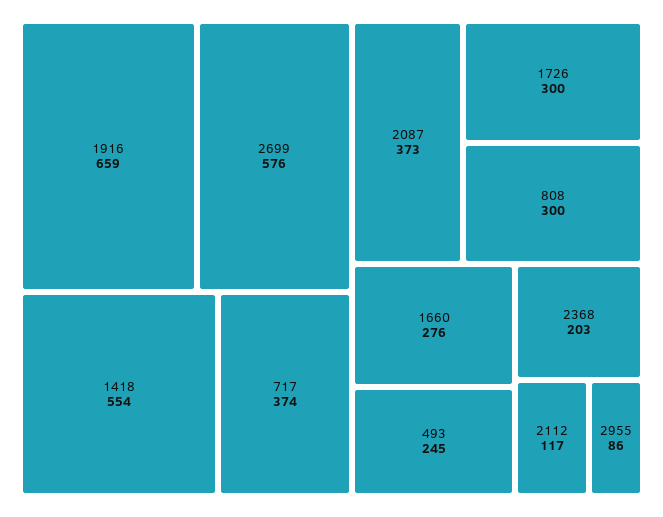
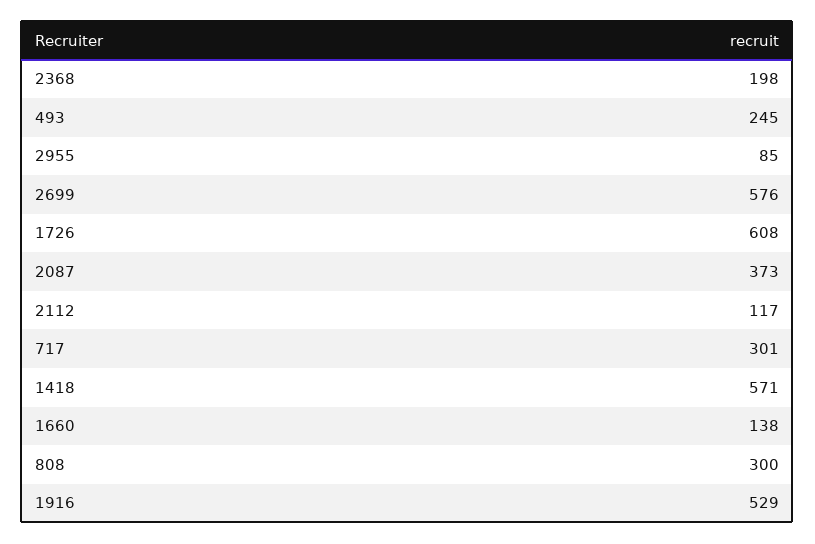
1916: 659 -> 529
1418: 554 -> 571
717: 374 -> 301
1726: 300 -> 608
1660: 276 -> 138
2368: 203 -> 198
2955: 86 -> 85

